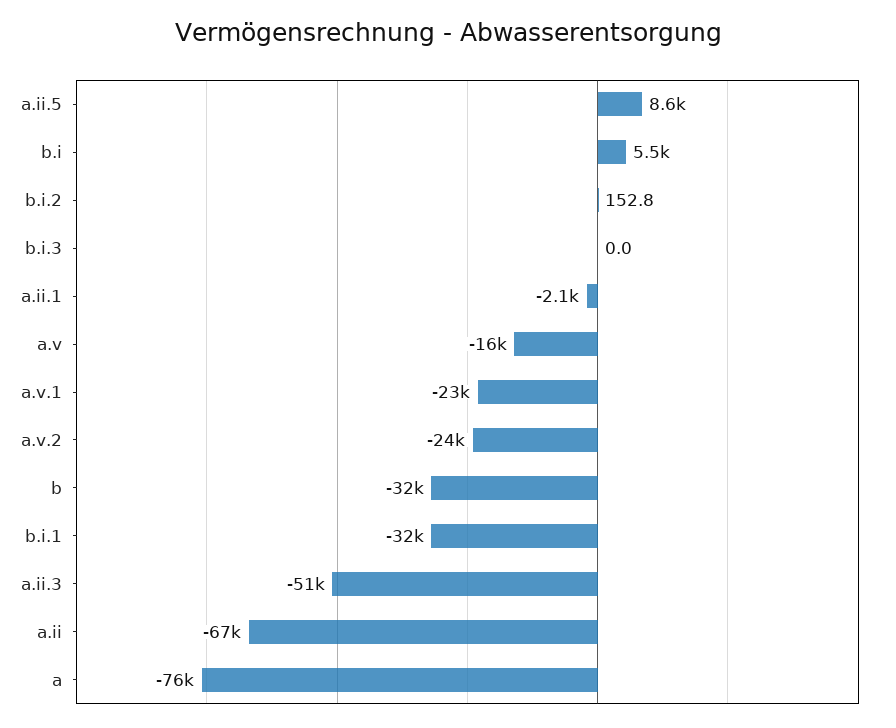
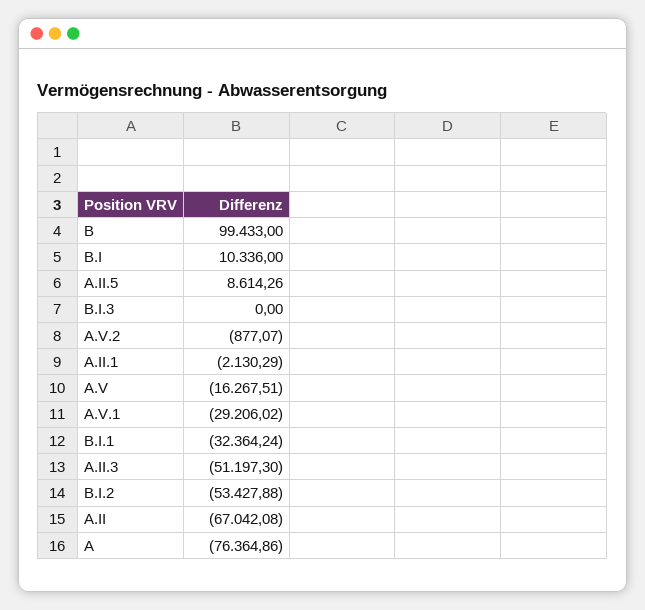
b.i: 5500 -> 10336
b.i.2: 152.8 -> -53427.88
a.v.1: -23000 -> -29206.02
a.v.2: -24000 -> -877.07
b: -32000 -> 99433

